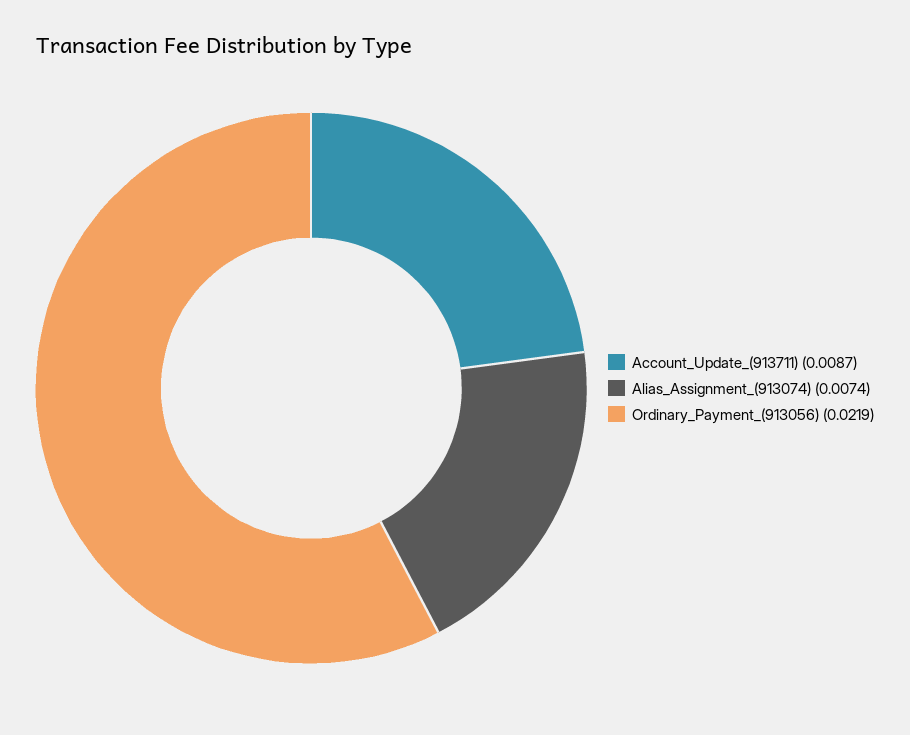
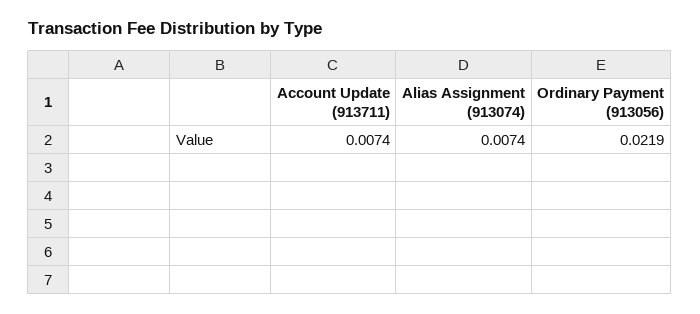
Account_Update_(913711): 0.0087 -> 0.0074

